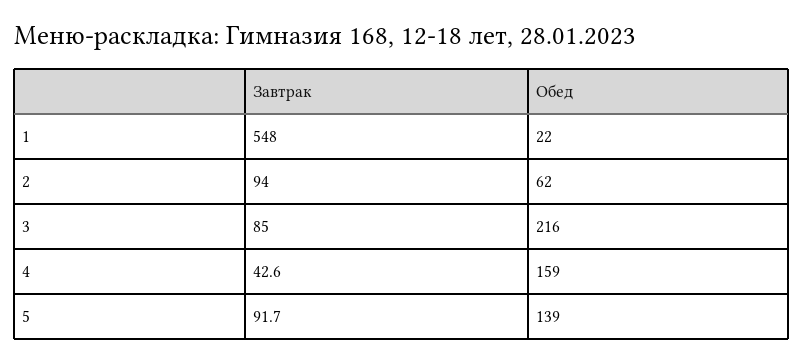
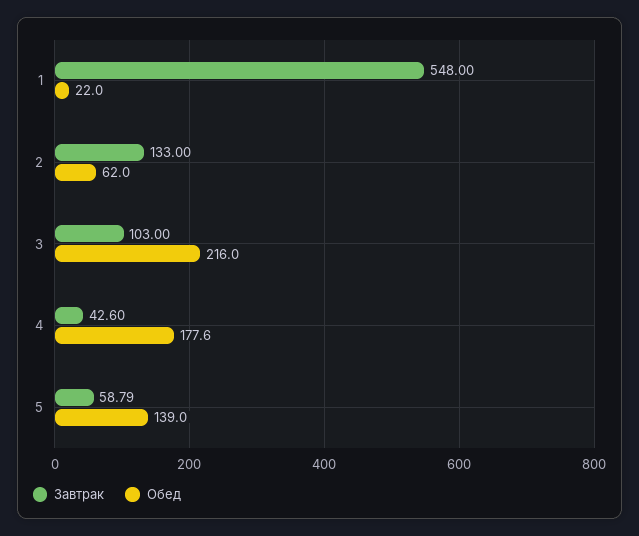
Завтрак, 2: 94 -> 133
Завтрак, 3: 85 -> 103
Обед, 4: 159 -> 177.6
Завтрак, 5: 91.7 -> 58.79

